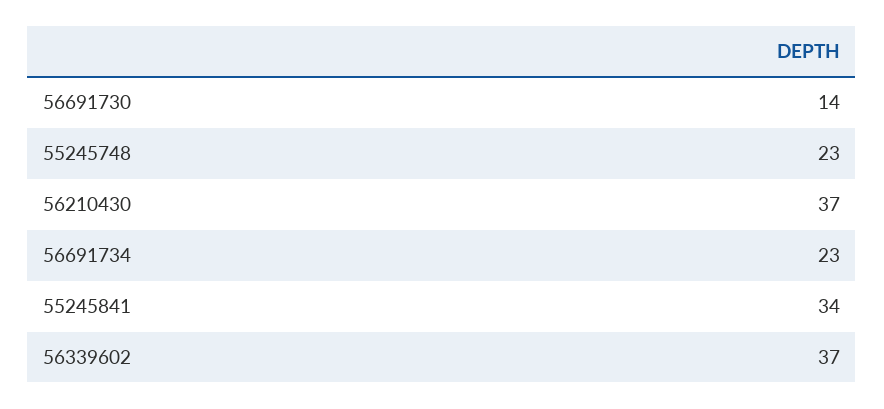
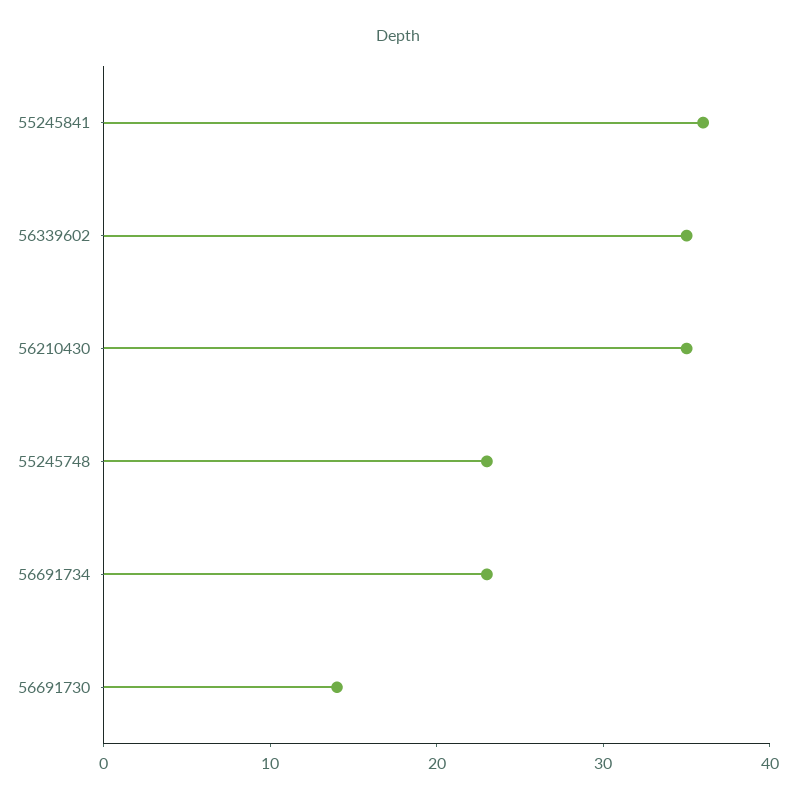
56210430: 37 -> 35
55245841: 34 -> 36
56339602: 37 -> 35

